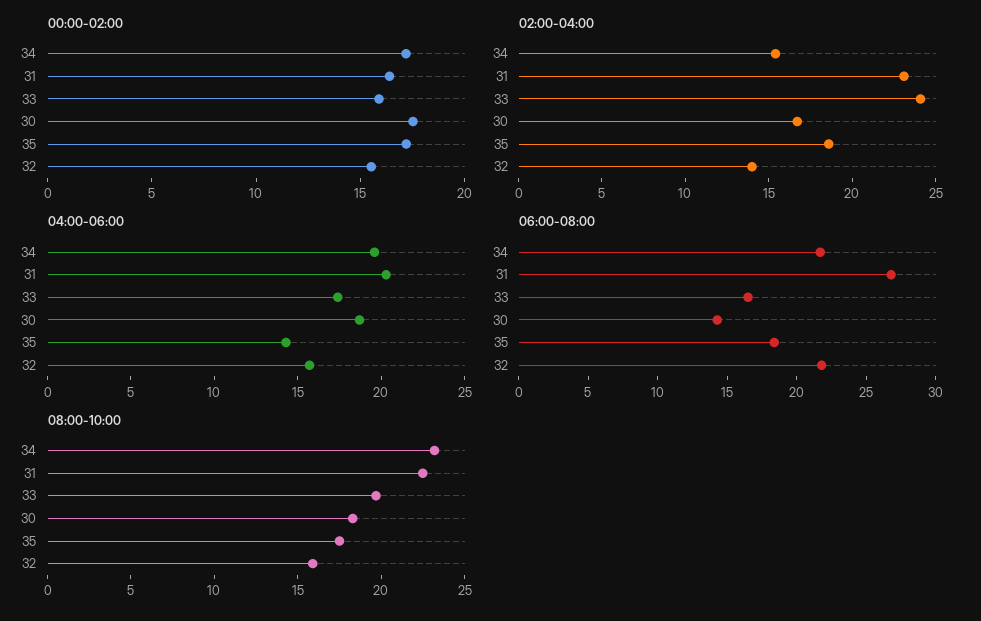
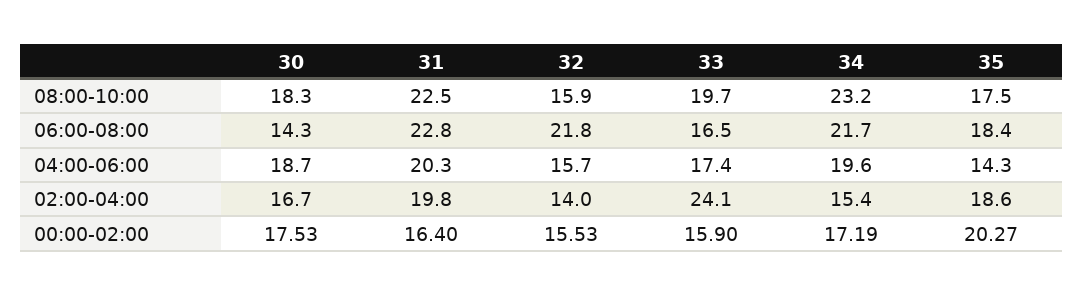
00:00-02:00, 35: 17 -> 20.27
02:00-04:00, 31: 23 -> 19.8
06:00-08:00, 31: 27 -> 22.8

